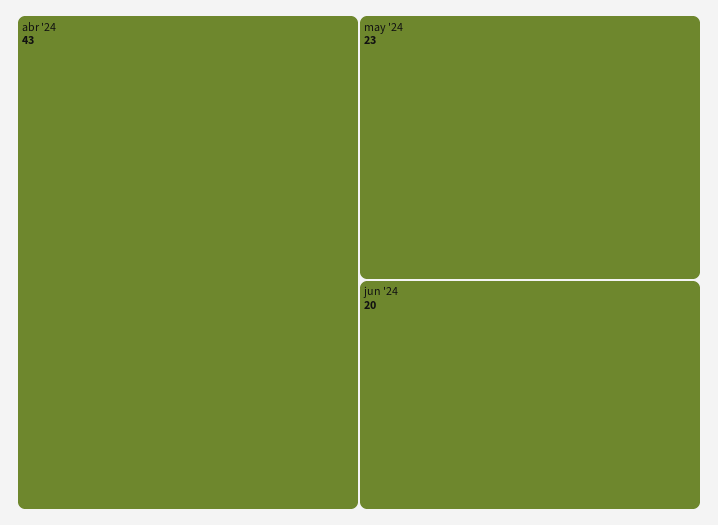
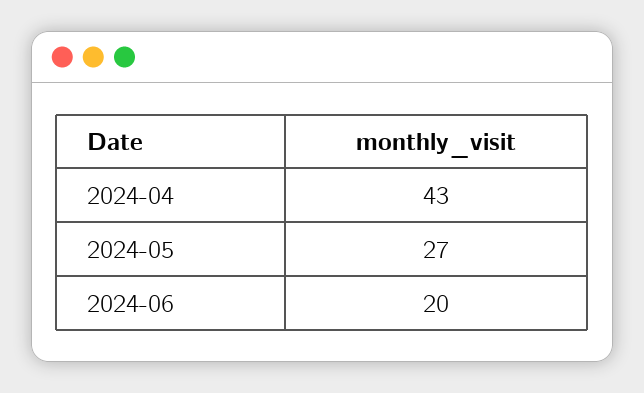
may '24: 23 -> 27

